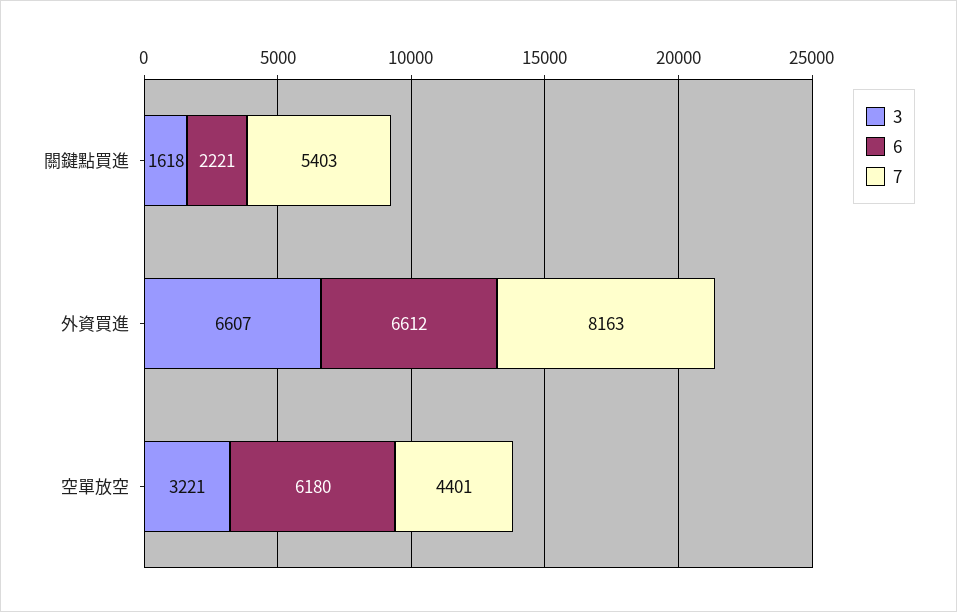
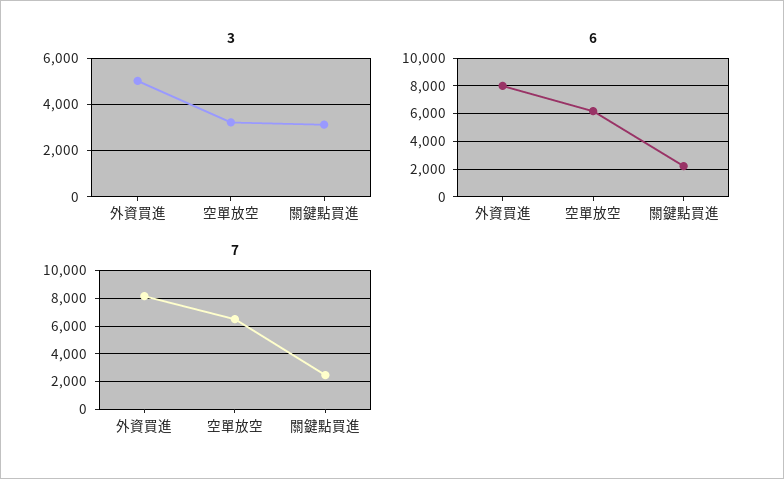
3, 關鍵點買進: 1618 -> 3000
7, 關鍵點買進: 5403 -> 2500
3, 外資買進: 6607 -> 5000
6, 外資買進: 6612 -> 8000
7, 空單放空: 4401 -> 6500

